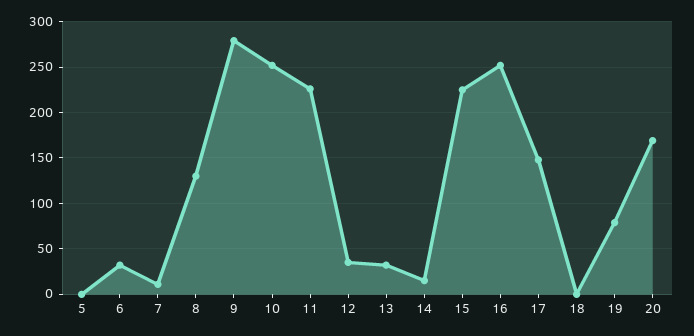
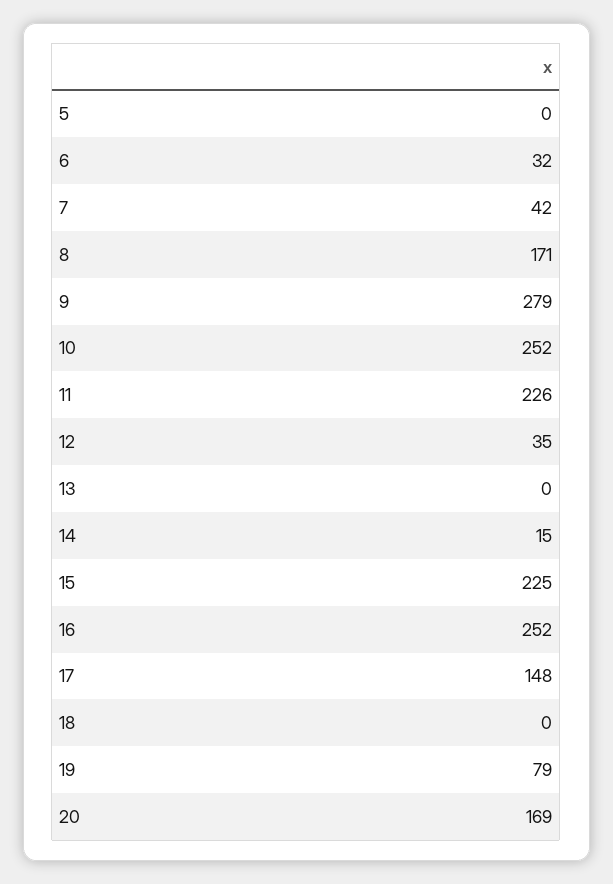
7: 10 -> 42
8: 130 -> 171
13: 30 -> 0

